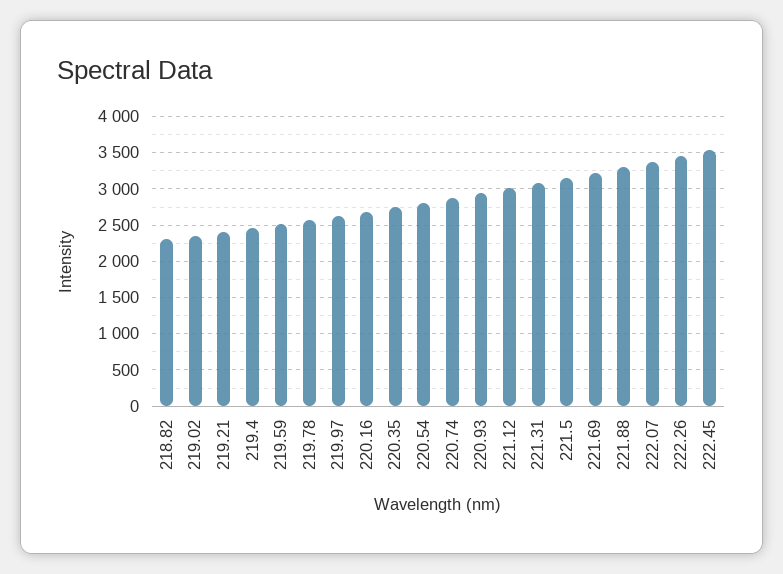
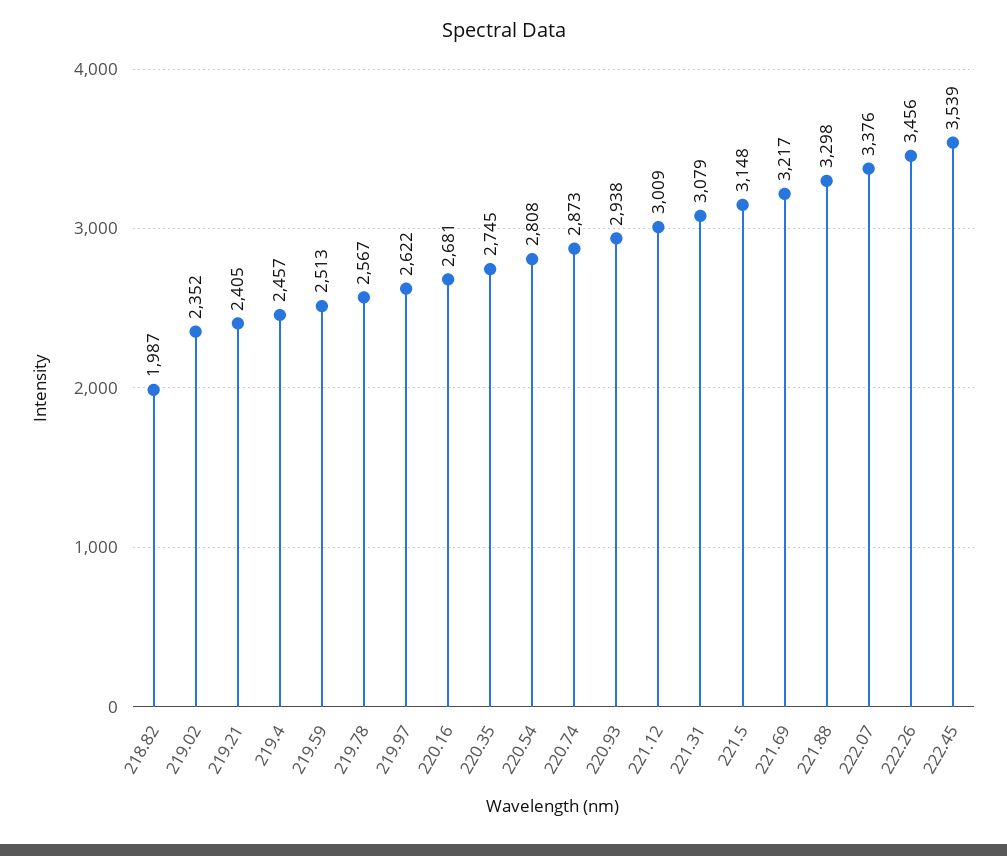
218.82: 2300 -> 1987

